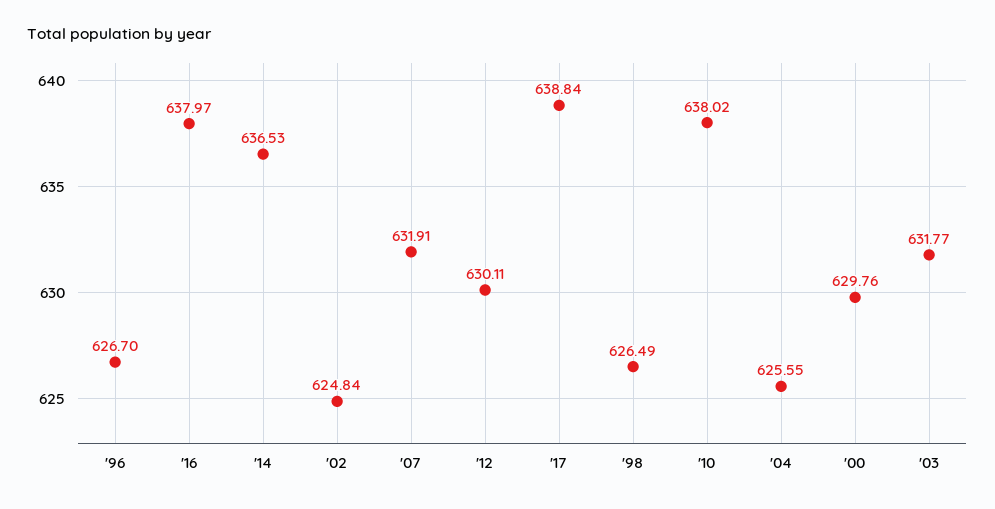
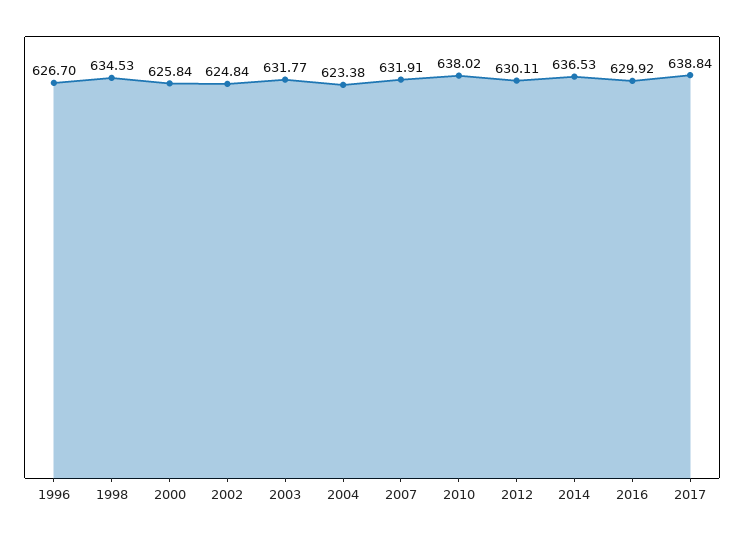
'16: 637.97 -> 629.92
'98: 626.49 -> 634.53
'04: 625.55 -> 623.38
'00: 629.76 -> 625.84

